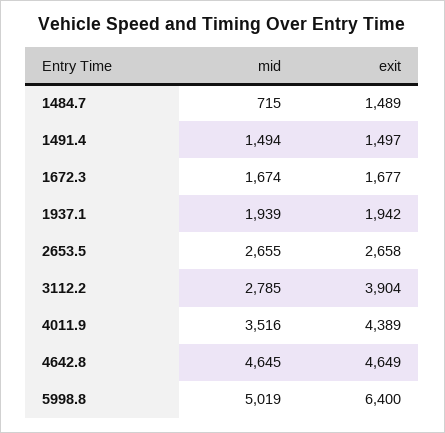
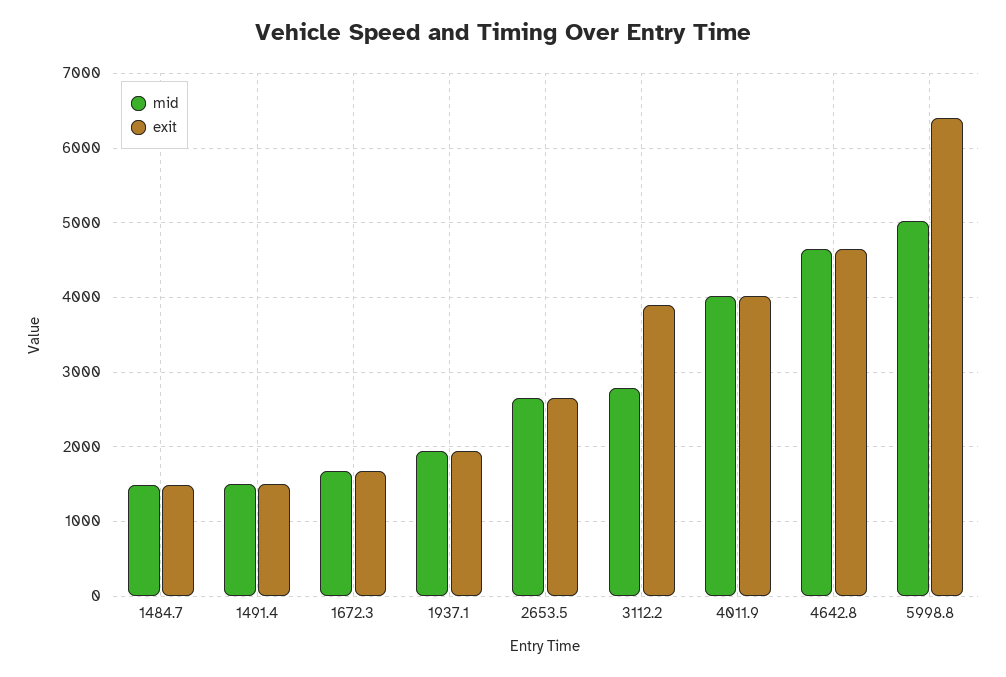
mid, 1484.7: 715 -> 1500
mid, 4011.9: 3516 -> 4000
exit, 4011.9: 4389 -> 4000

